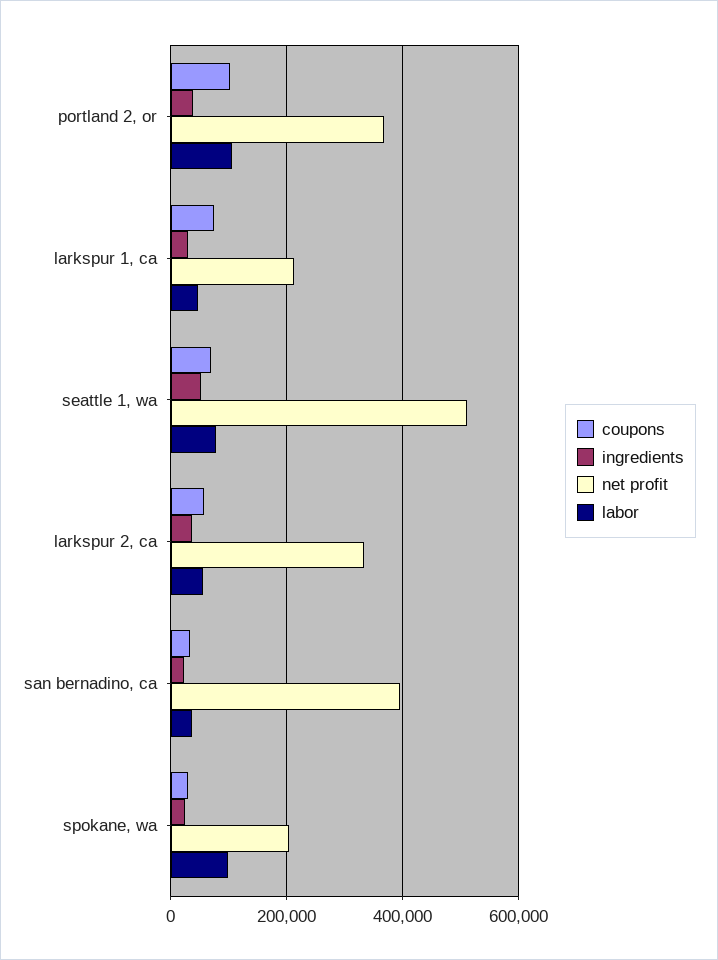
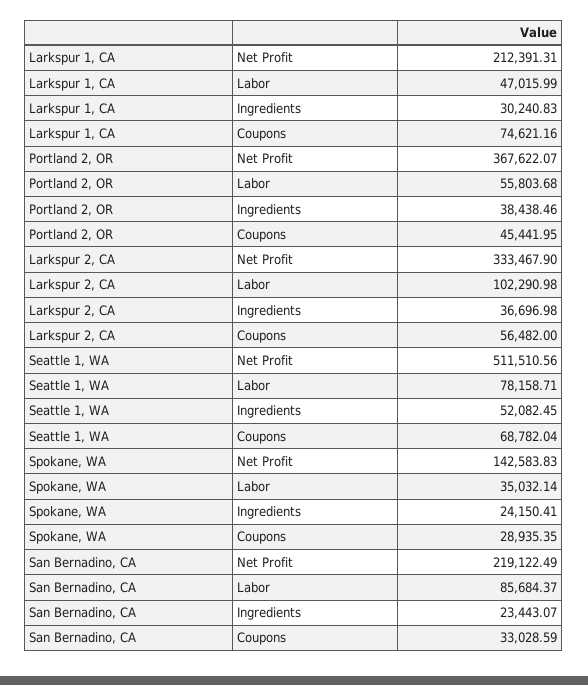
coupons, portland 2, or: 100000 -> 45441.95
labor, portland 2, or: 100000 -> 55803.68
labor, larkspur 2, ca: 60000 -> 102290.98
net profit, san bernadino, ca: 400000 -> 219122.49
labor, san bernadino, ca: 40000 -> 85684.37
net profit, spokane, wa: 200000 -> 142583.83
labor, spokane, wa: 100000 -> 35032.14

